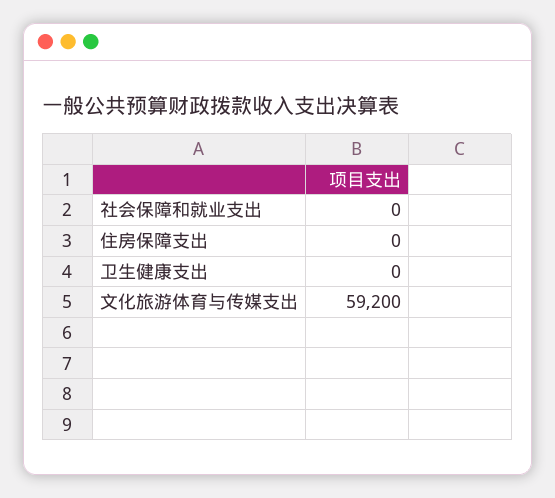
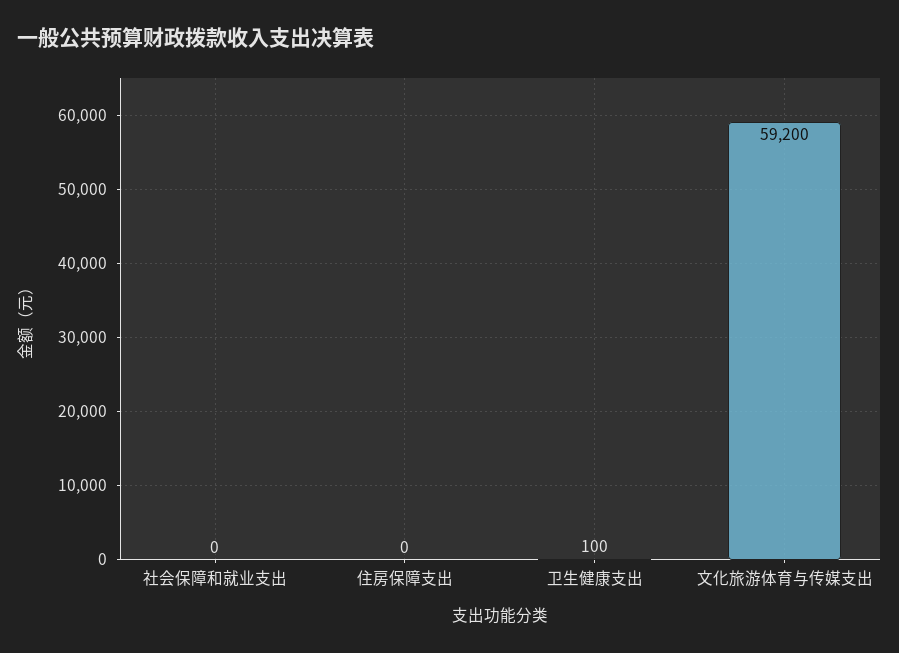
卫生健康支出: 0 -> 100

